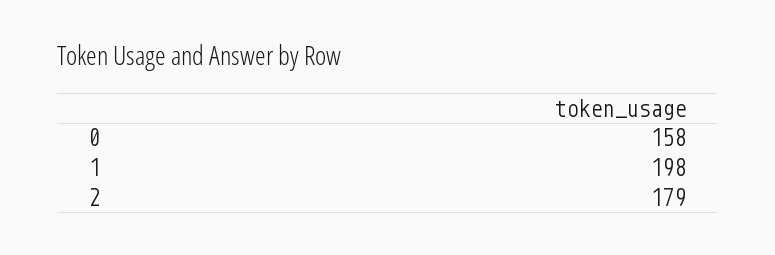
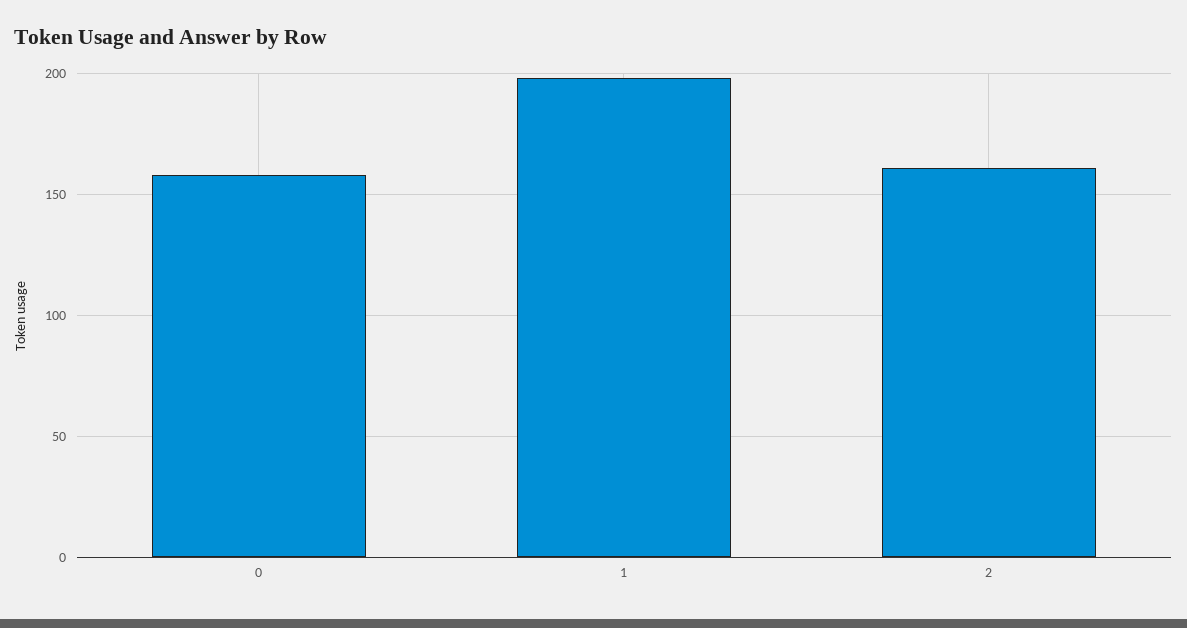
2: 179 -> 160

